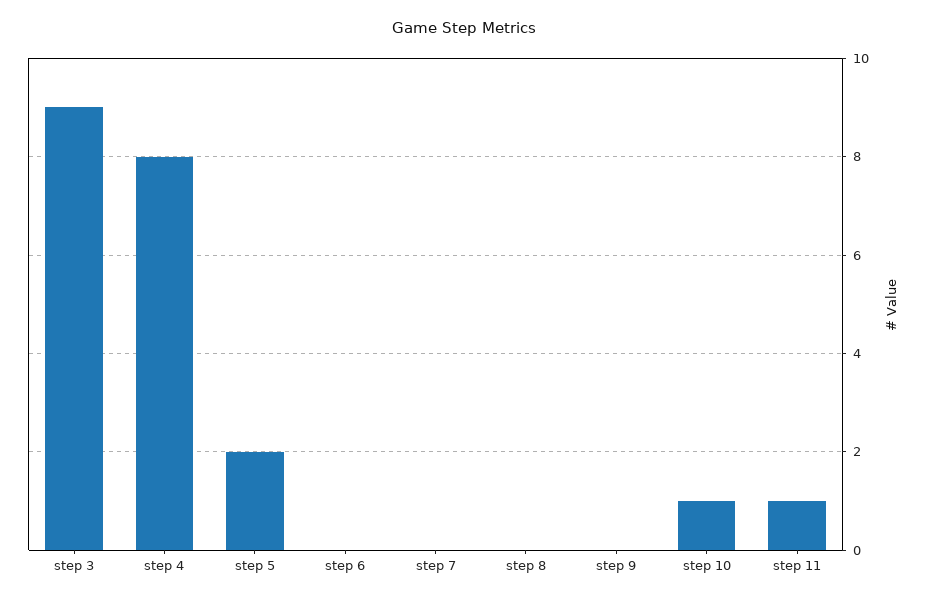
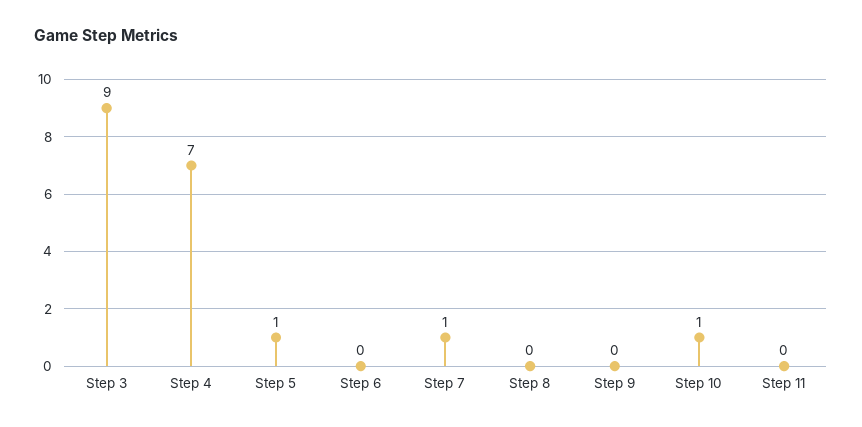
step 4: 8 -> 7
step 5: 2 -> 1
step 7: 0 -> 1
step 11: 1 -> 0

